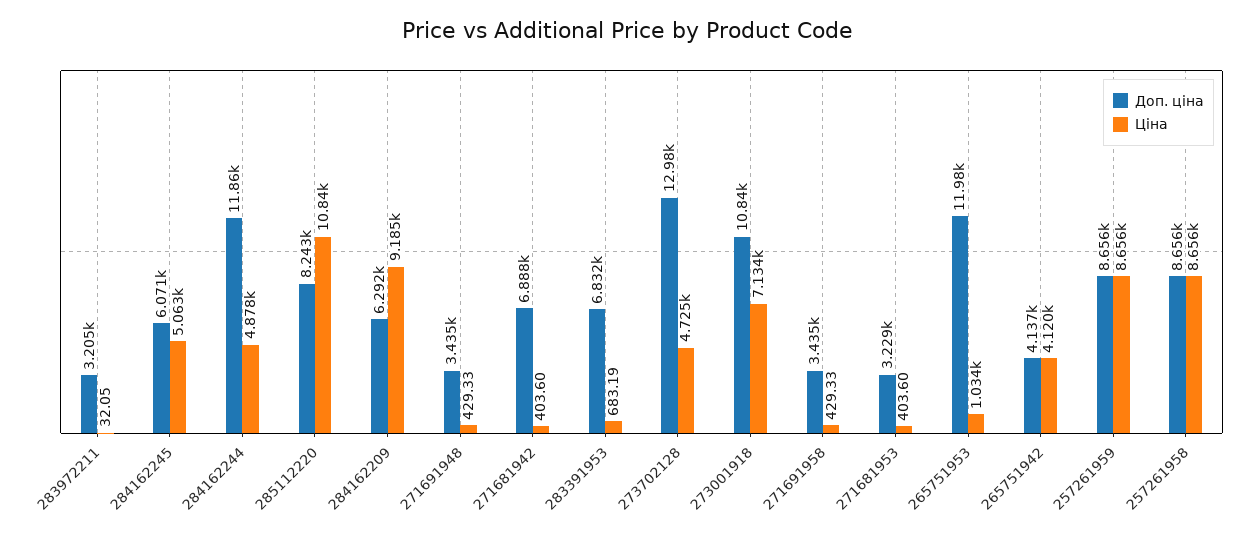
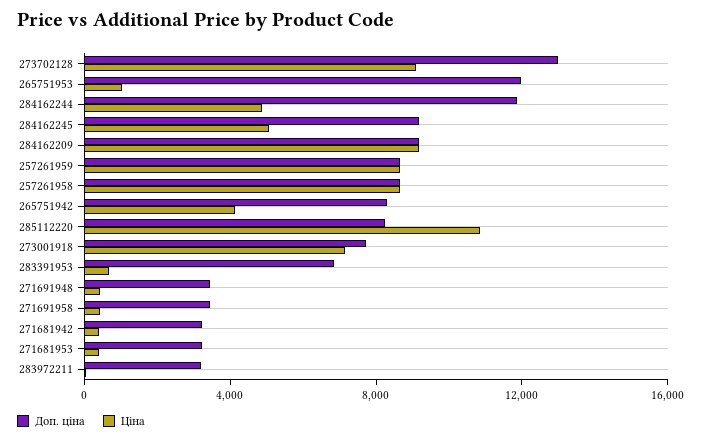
Доп. ціна, 284162245: 6071 -> 9000
Доп. ціна, 284162209: 6292 -> 9000
Доп. ціна, 271681942: 6888 -> 3000
Ціна, 273702128: 4725 -> 9000
Доп. ціна, 273001918: 10840 -> 8000
Доп. ціна, 265751942: 4137 -> 8000

